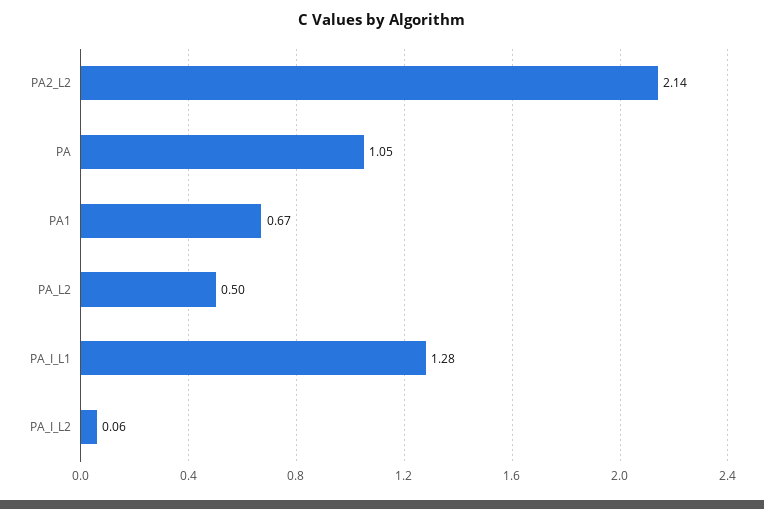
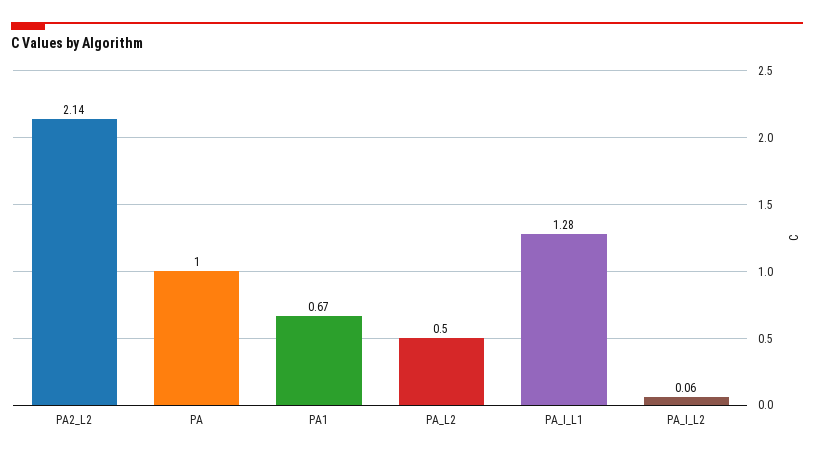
PA: 1.05 -> 1

